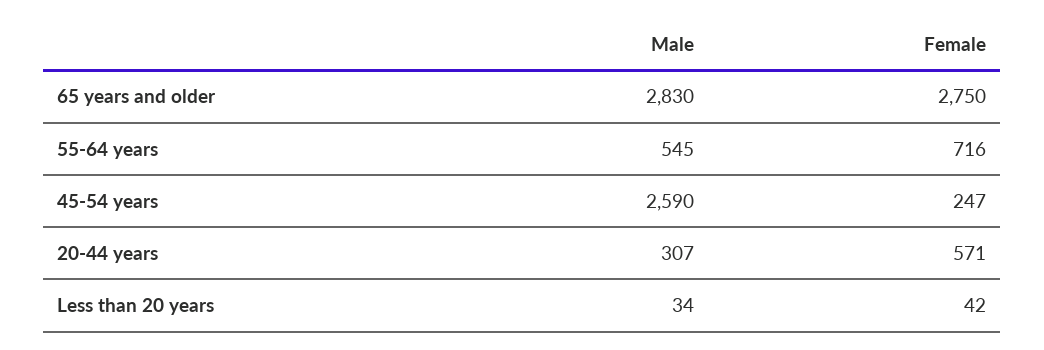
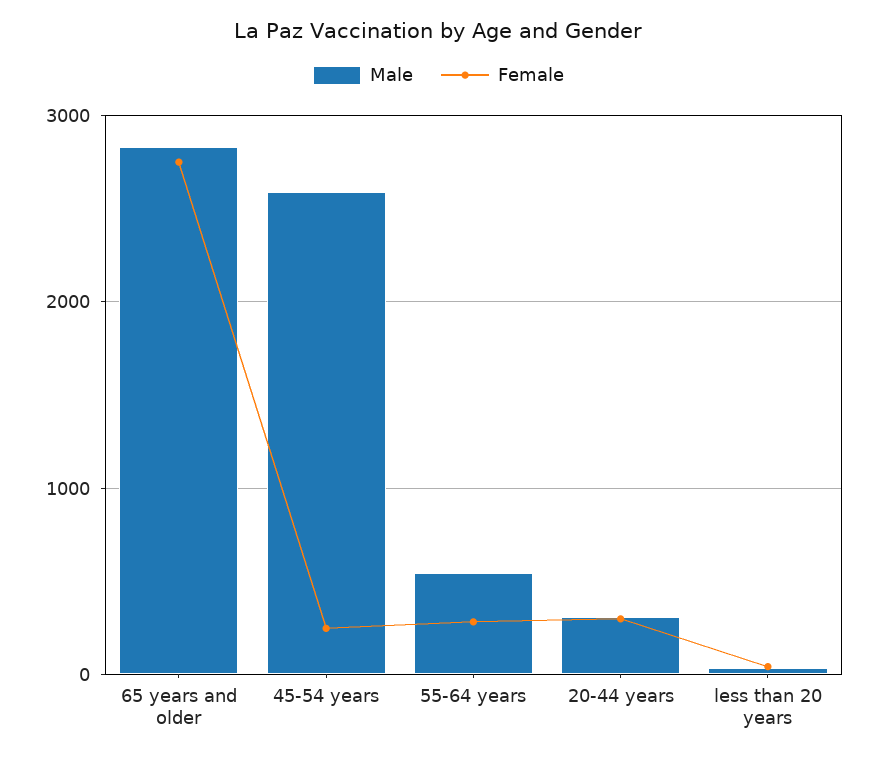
Female, 55-64 years: 716 -> 300
Female, 20-44 years: 571 -> 300

